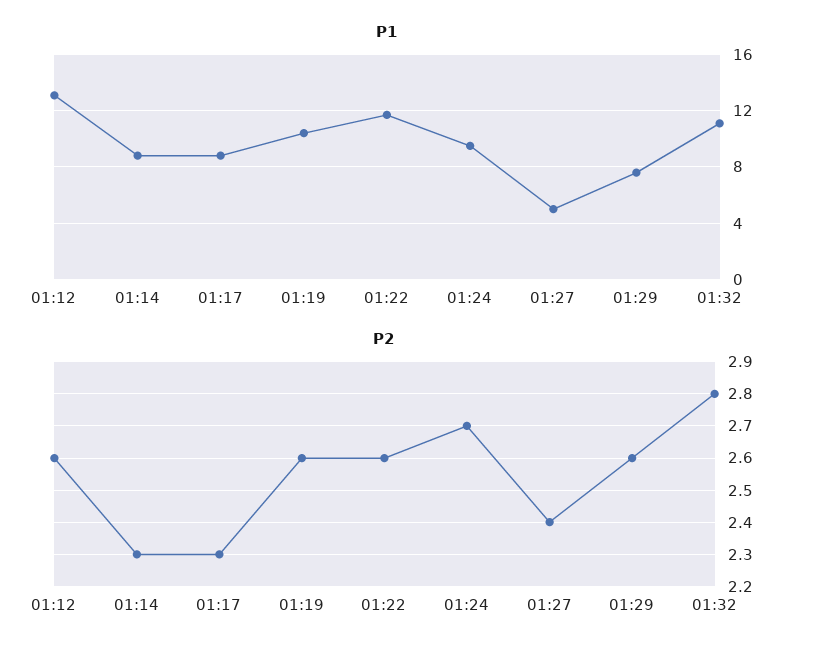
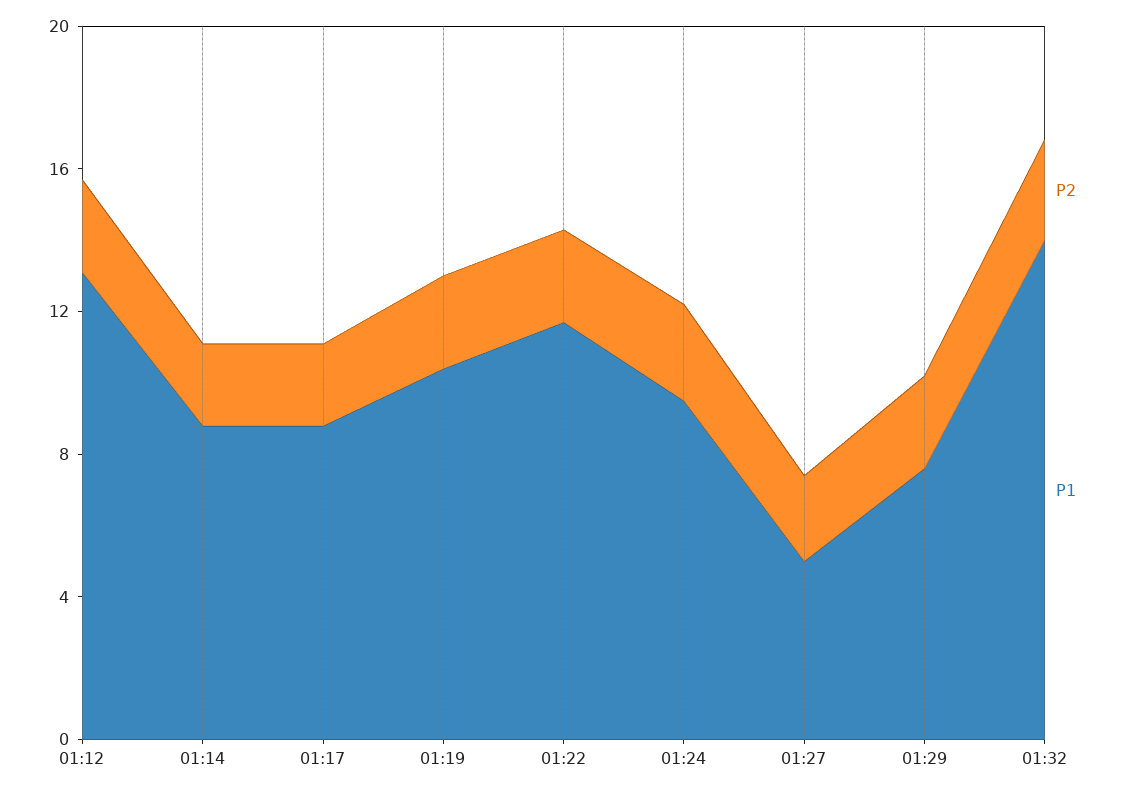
P1, 01:32: 11 -> 14

